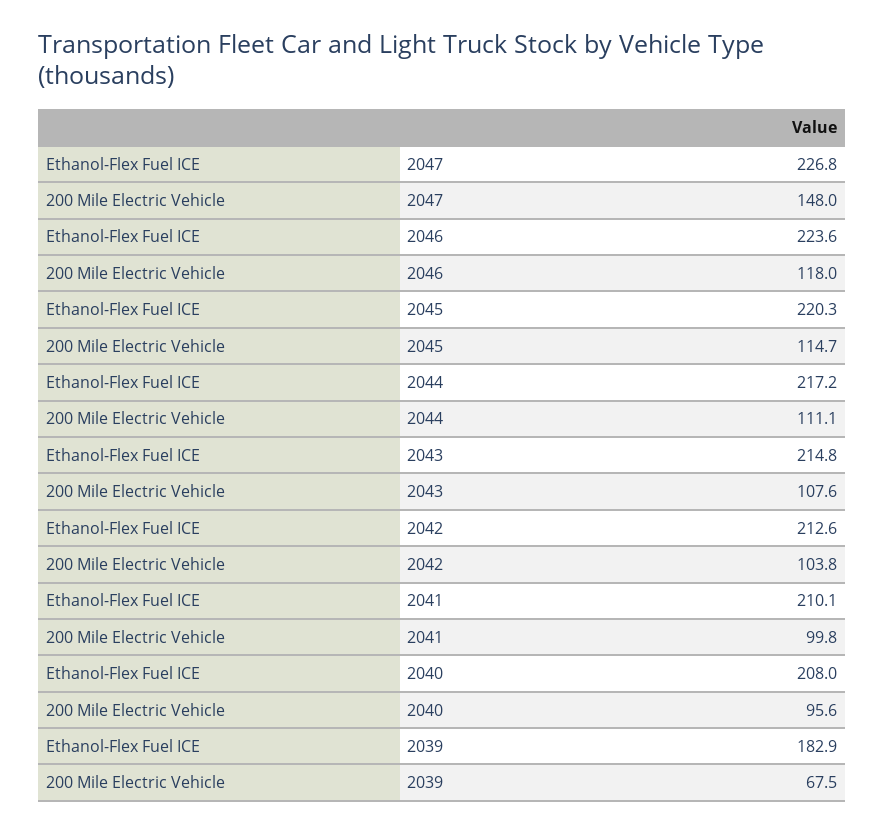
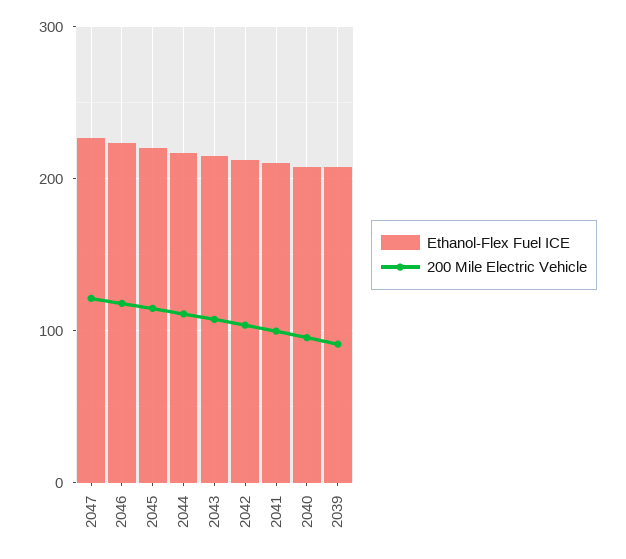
200 Mile Electric Vehicle, 2047: 148 -> 120
Ethanol-Flex Fuel ICE, 2039: 182.9 -> 210
200 Mile Electric Vehicle, 2039: 67.5 -> 90

